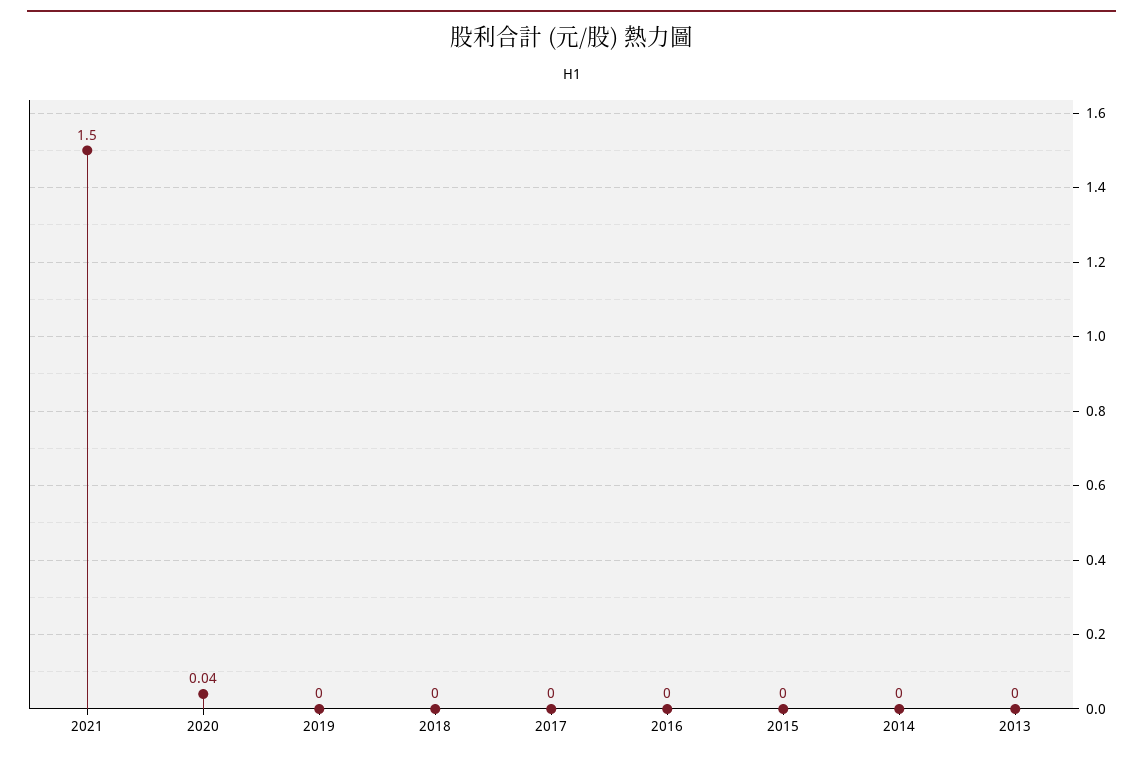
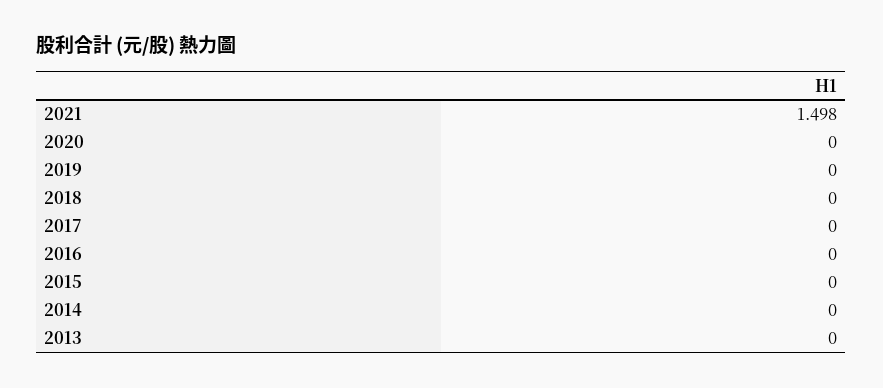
2020: 0.04 -> 0

